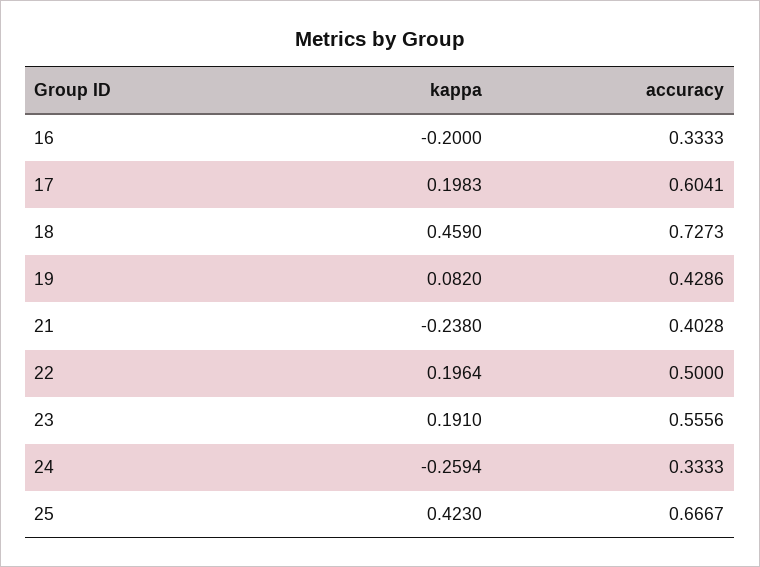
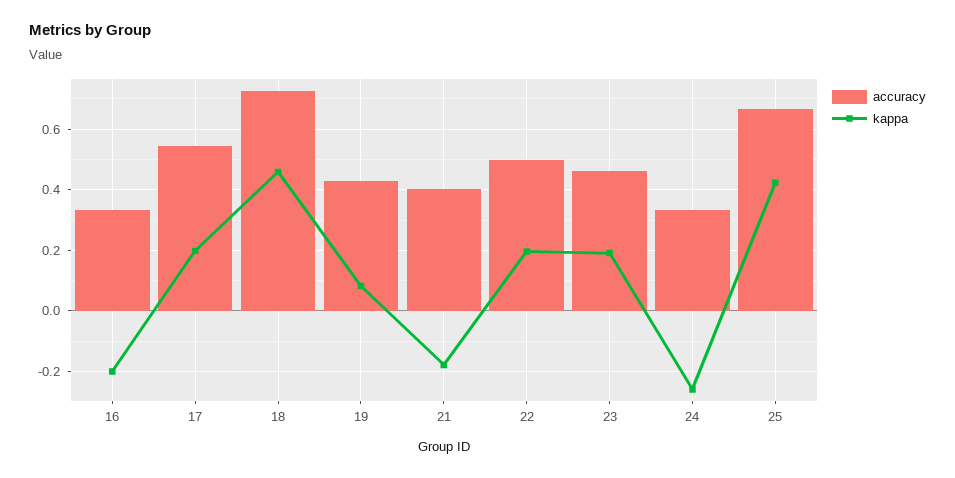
accuracy, 17: 0.6041 -> 0.54
kappa, 21: -0.238 -> -0.18
accuracy, 23: 0.5556 -> 0.46

